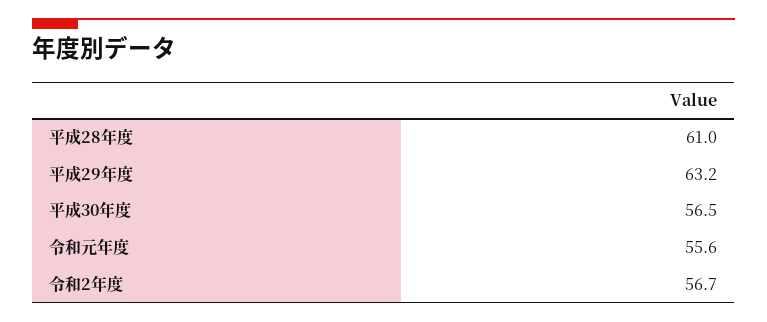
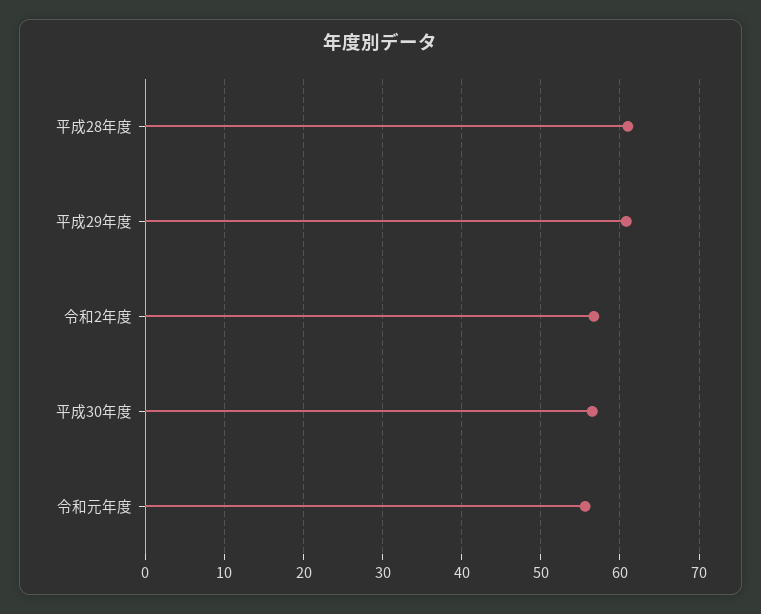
平成29年度: 63.2 -> 61

